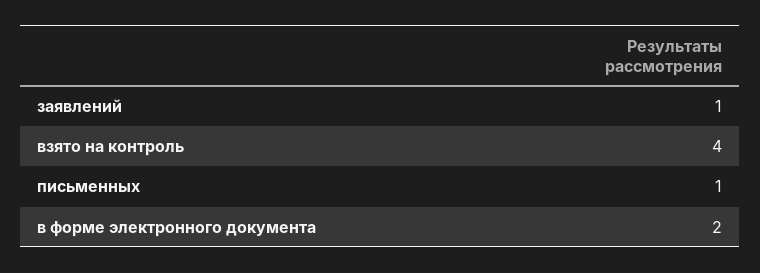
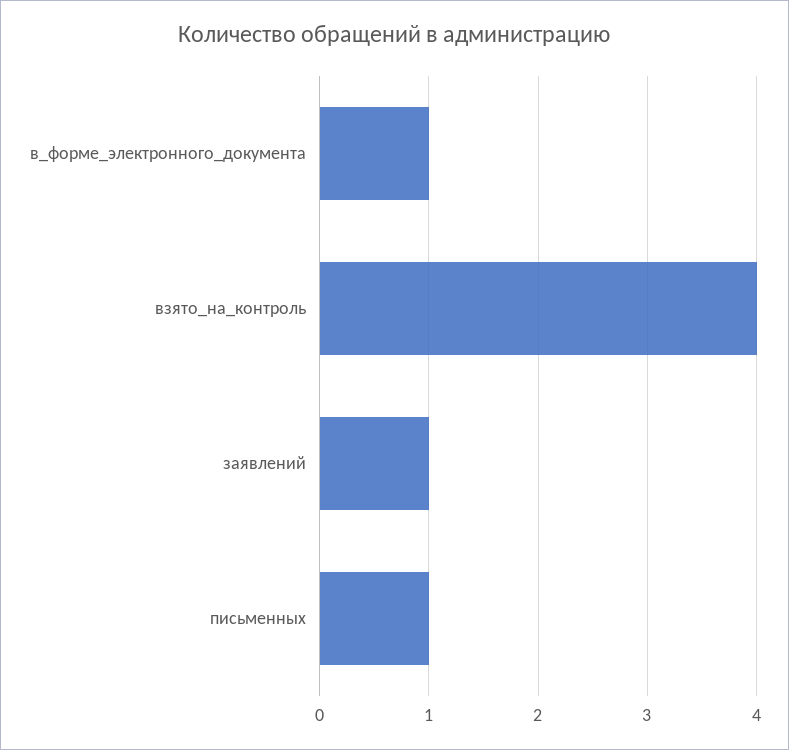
в форме электронного документа: 2 -> 1

